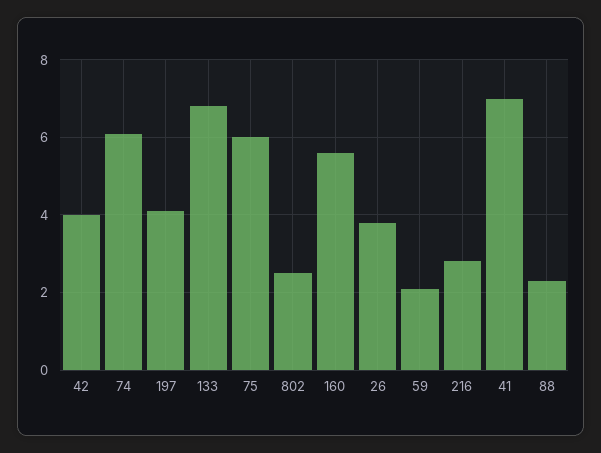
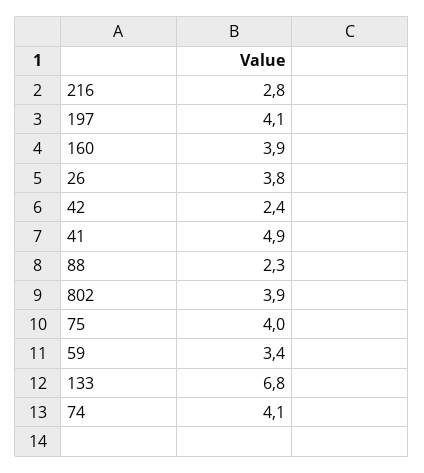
42: 4 -> 2.4
74: 6 -> 4.1
75: 6 -> 4
802: 2.5 -> 3.9
160: 5.5 -> 3.9
59: 2 -> 3.4
41: 7 -> 4.9

